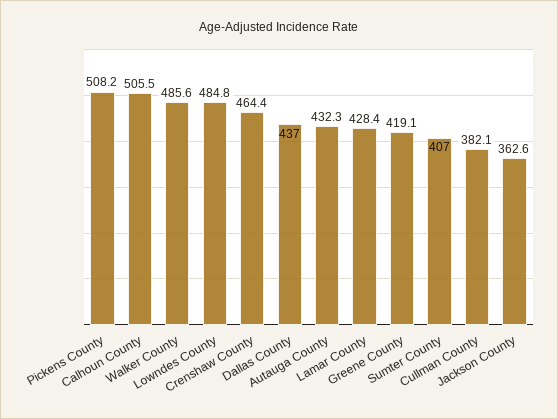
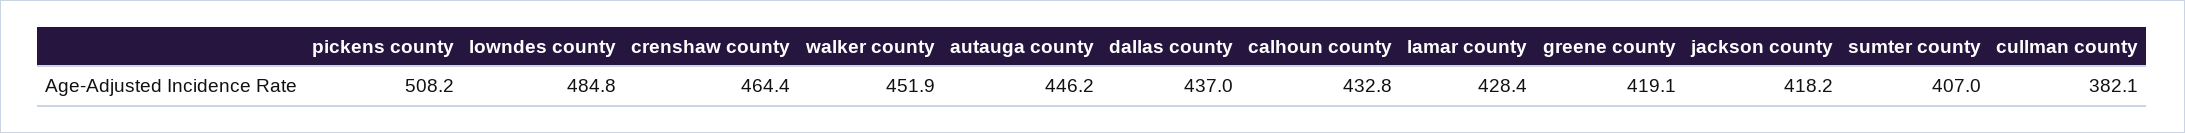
Calhoun County: 505.5 -> 432.8
Walker County: 485.6 -> 451.9
Autauga County: 432.3 -> 446.2
Jackson County: 362.6 -> 418.2

